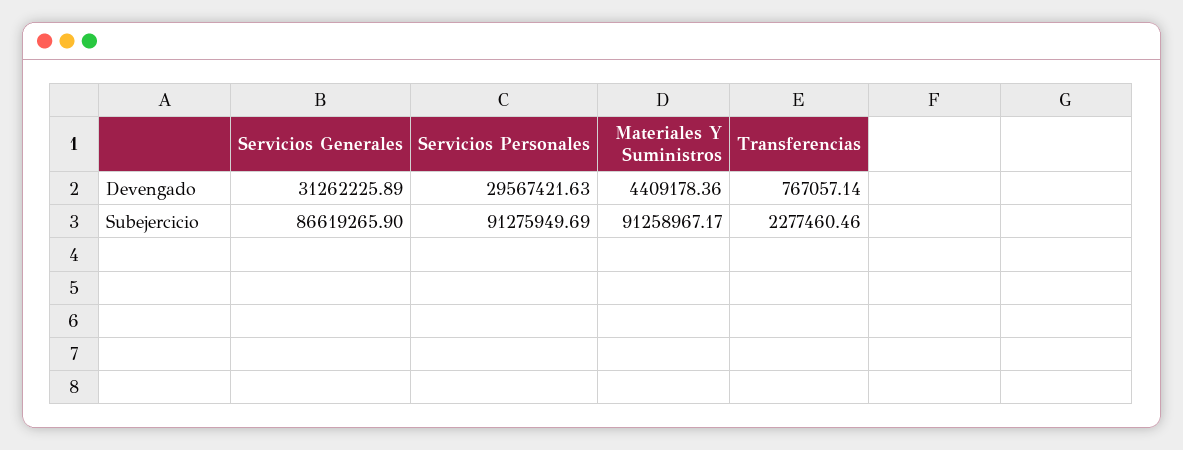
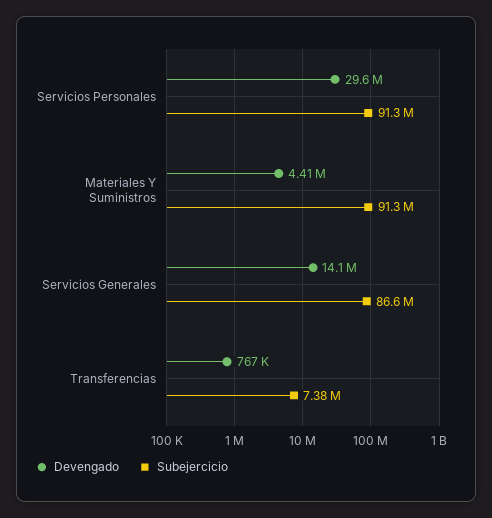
Devengado, Servicios Generales: 31262225.89 -> 14100000
Subejercicio, Transferencias: 2277460.46 -> 7380000

